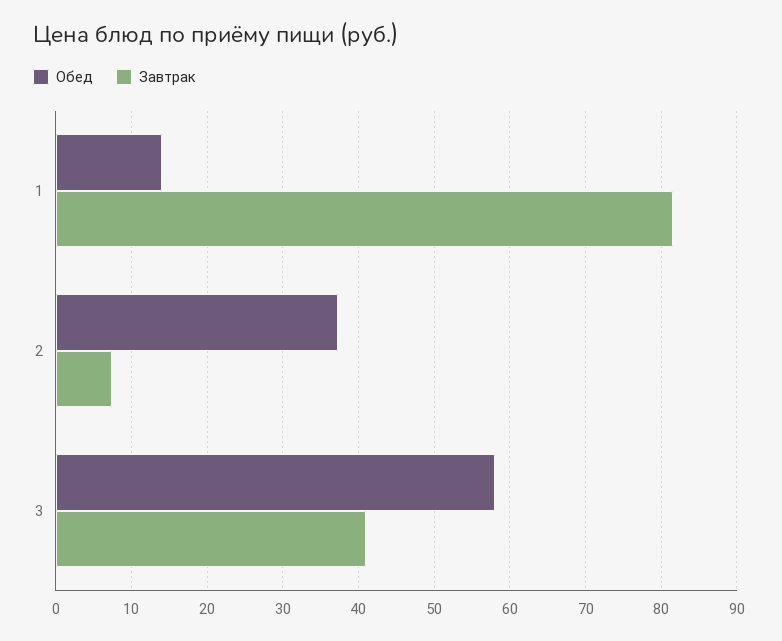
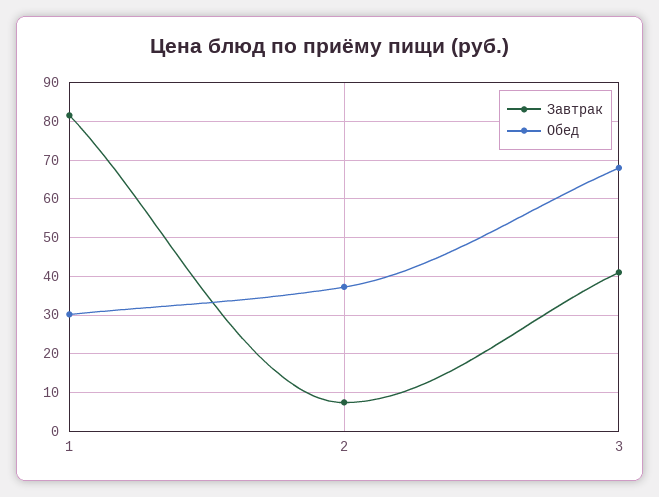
Обед, 1: 14 -> 30
Обед, 3: 58 -> 68

